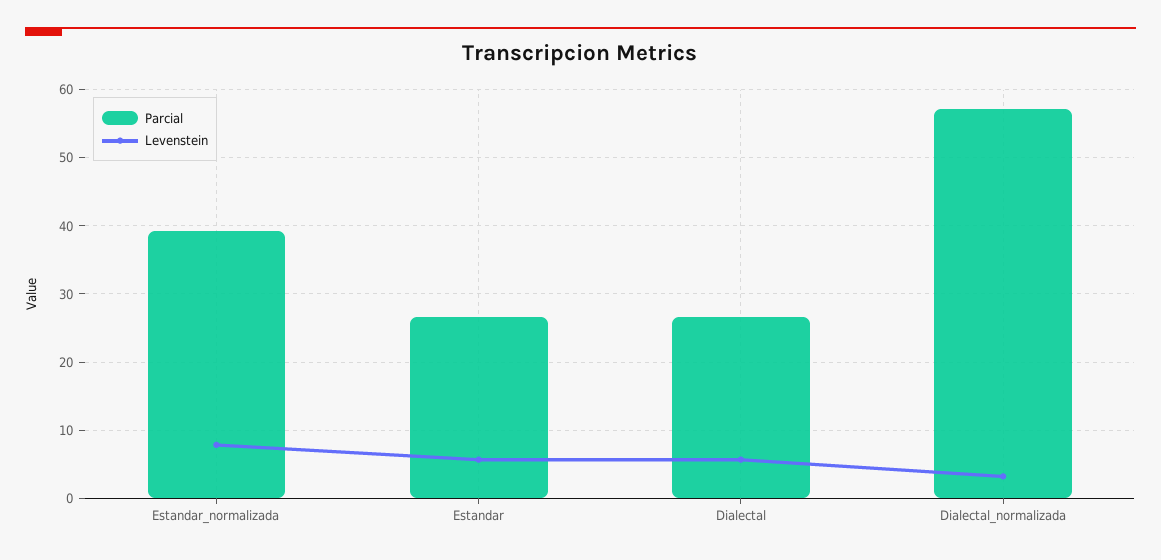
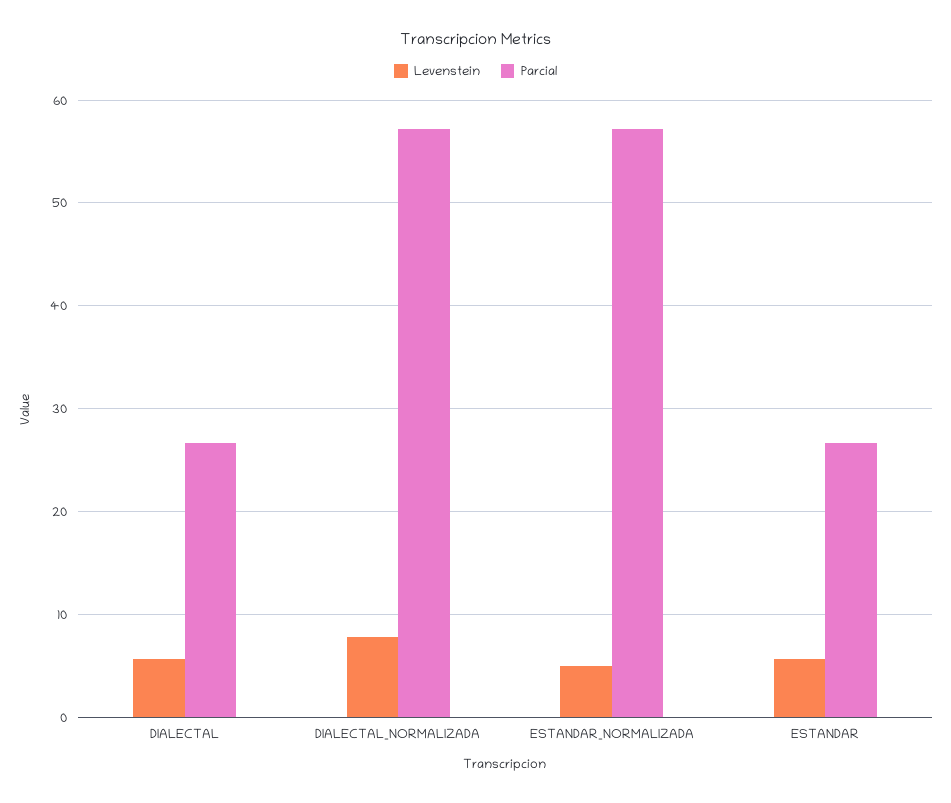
Parcial, Estandar_normalizada: 39 -> 57
Levenstein, Estandar_normalizada: 8 -> 5
Levenstein, Dialectal_normalizada: 3 -> 8

